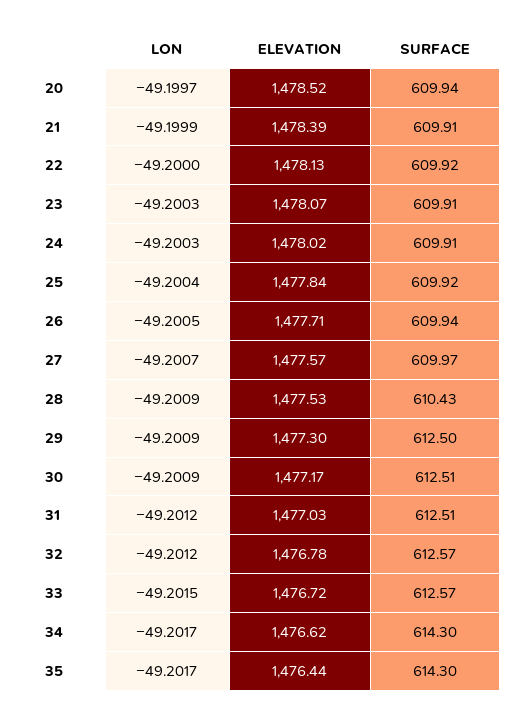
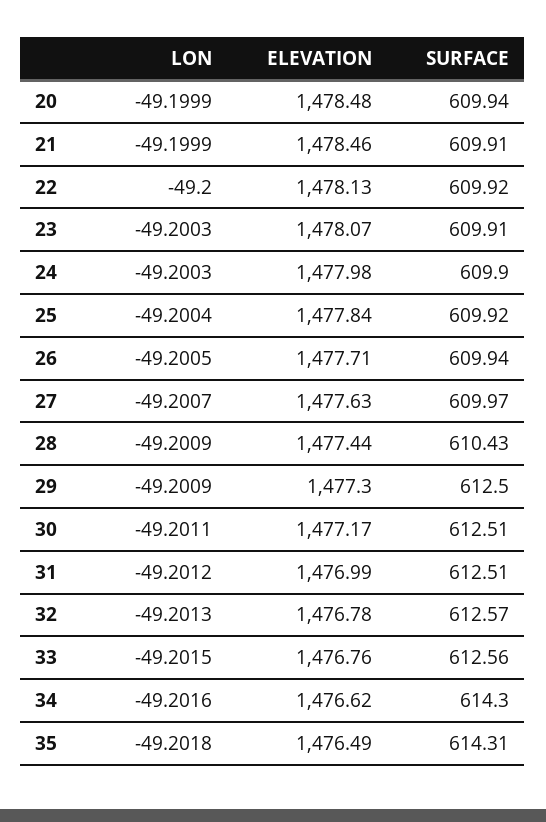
LON, 20: -49.1997 -> -49.1999
ELEVATION, 20: 1478.52 -> 1478.48
ELEVATION, 21: 1478.39 -> 1478.46
ELEVATION, 24: 1478.02 -> 1477.98
SURFACE, 24: 609.91 -> 609.9
ELEVATION, 27: 1477.57 -> 1477.63
ELEVATION, 28: 1477.53 -> 1477.44
LON, 30: -49.2009 -> -49.2011
ELEVATION, 31: 1477.03 -> 1476.99
LON, 32: -49.2012 -> -49.2013
ELEVATION, 33: 1476.72 -> 1476.76
SURFACE, 33: 612.57 -> 612.56
LON, 34: -49.2017 -> -49.2016
LON, 35: -49.2017 -> -49.2018
ELEVATION, 35: 1476.44 -> 1476.49
SURFACE, 35: 614.3 -> 614.31

